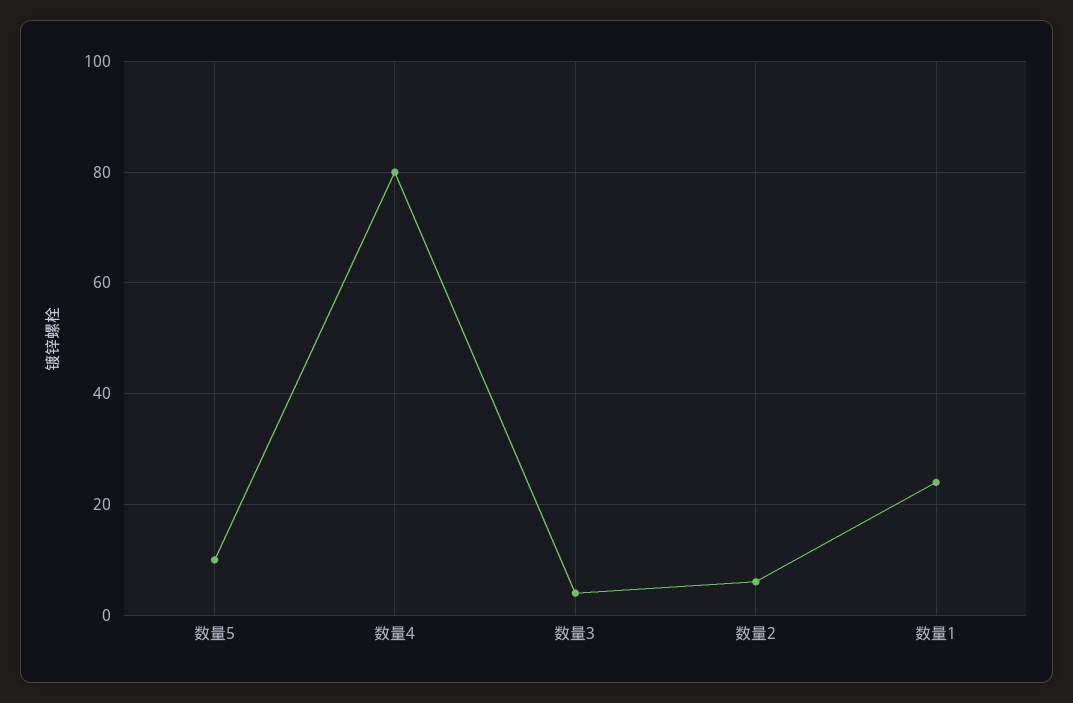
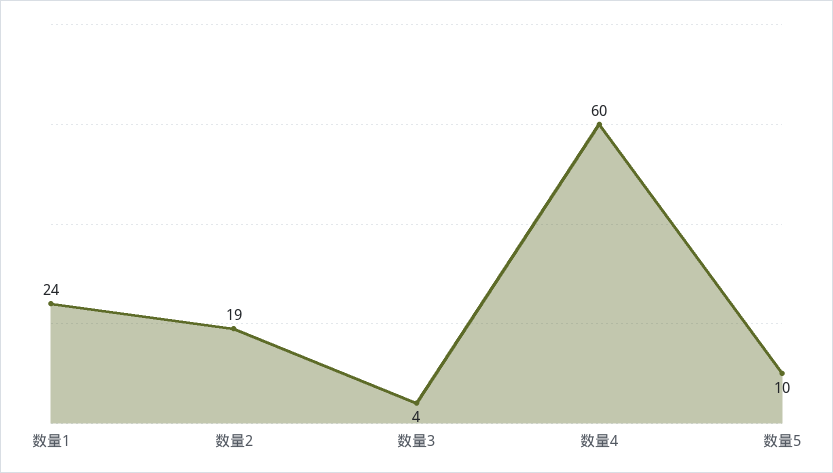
数量4: 80 -> 60
数量2: 5 -> 19

